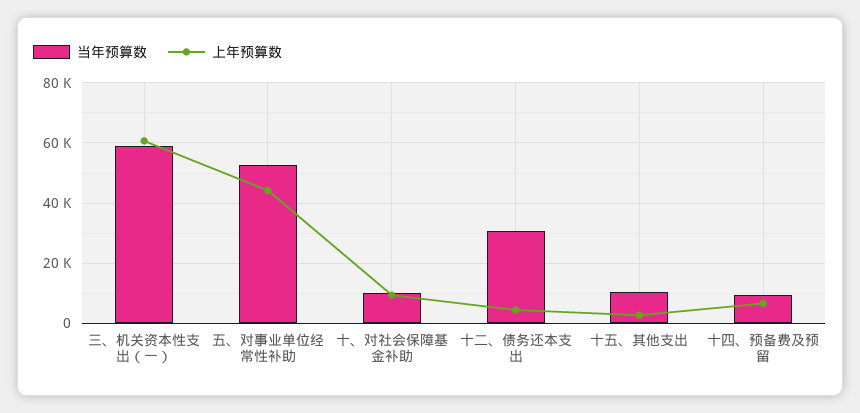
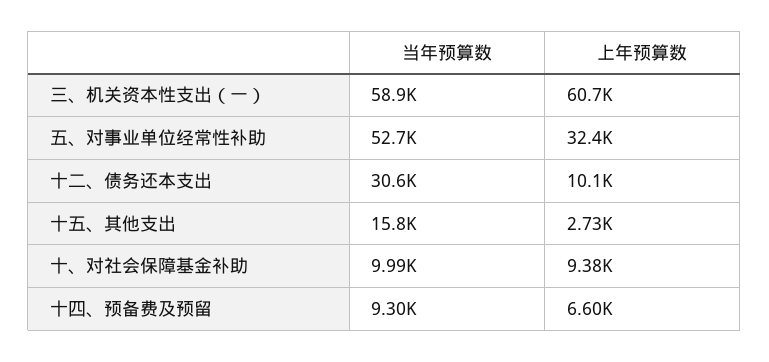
上年预算数, 五、对事业单位经常性补助: 44000 -> 32400
上年预算数, 十二、债务还本支出: 4000 -> 10100
当年预算数, 十五、其他支出: 10000 -> 15800

